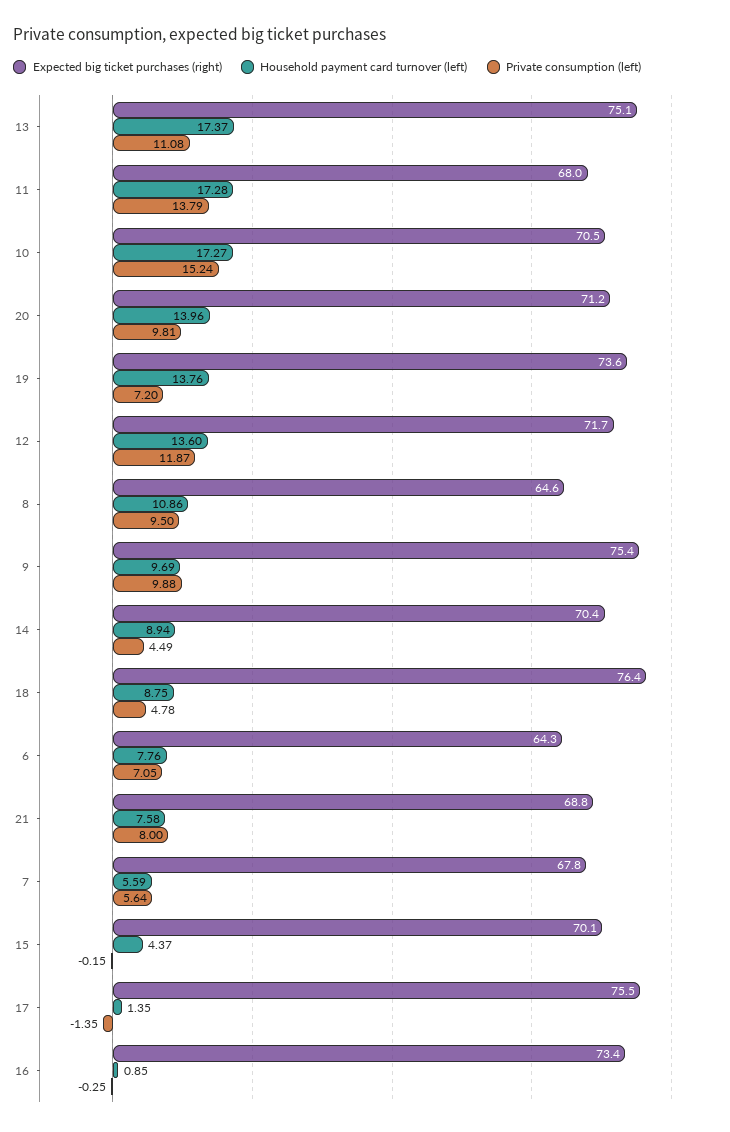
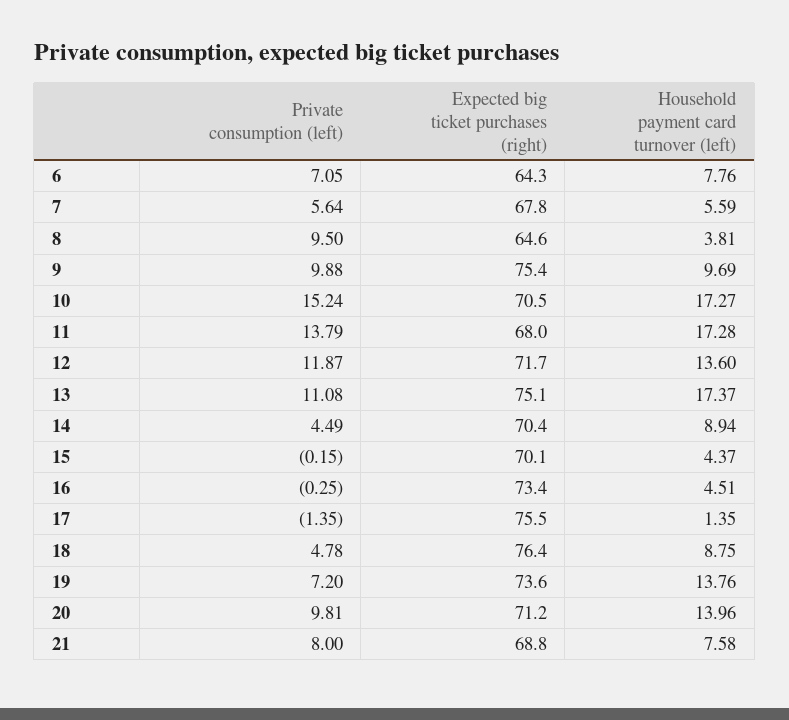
Household payment card turnover (left), 8: 10.86 -> 3.81
Household payment card turnover (left), 16: 0.85 -> 4.51

